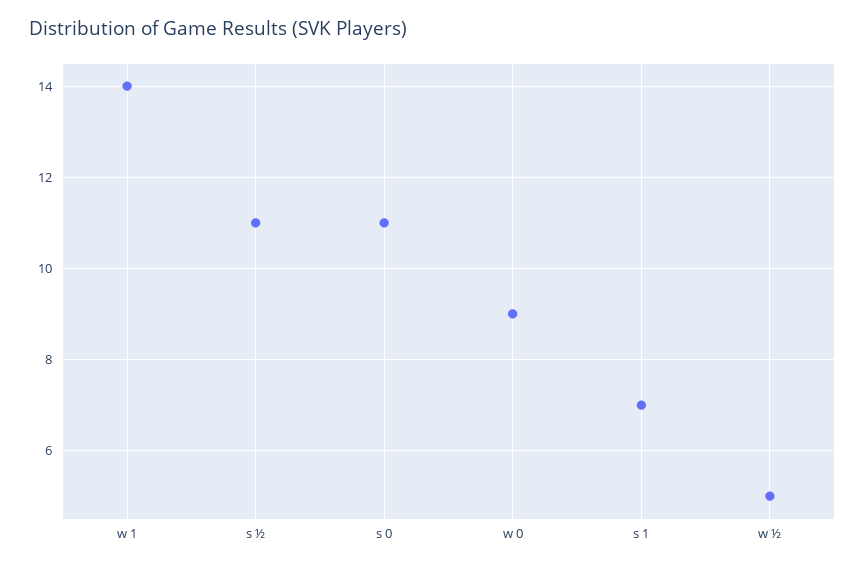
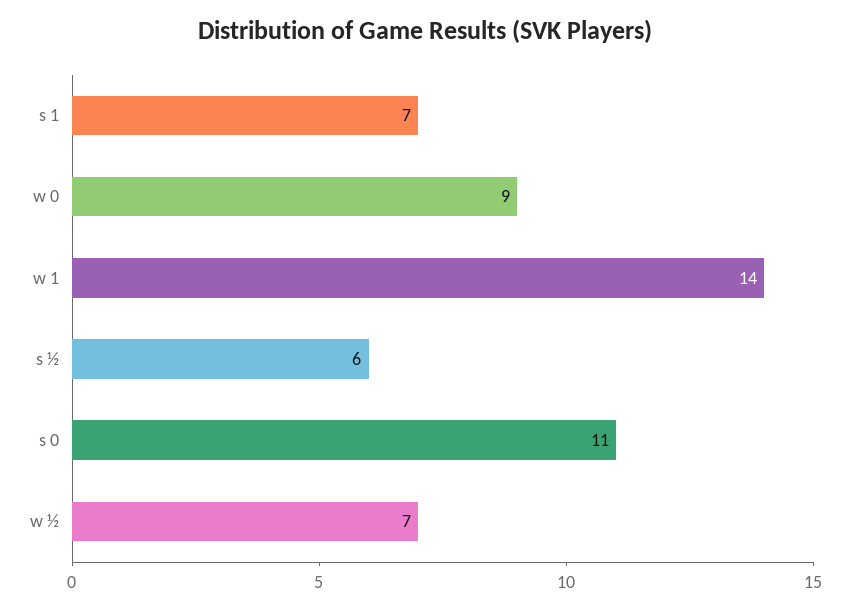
s ½: 11 -> 6
w ½: 5 -> 7

